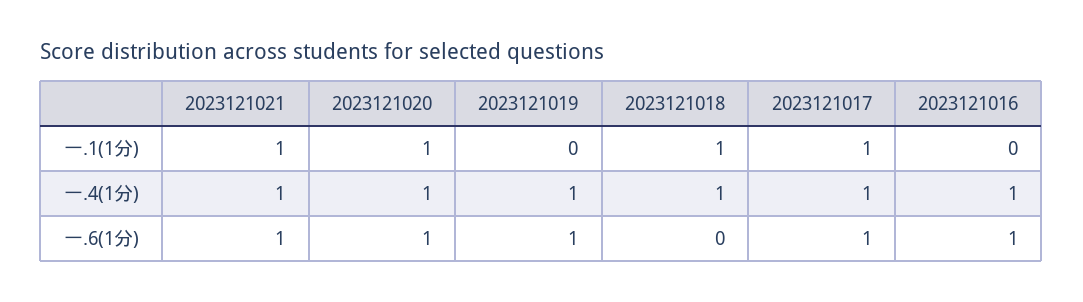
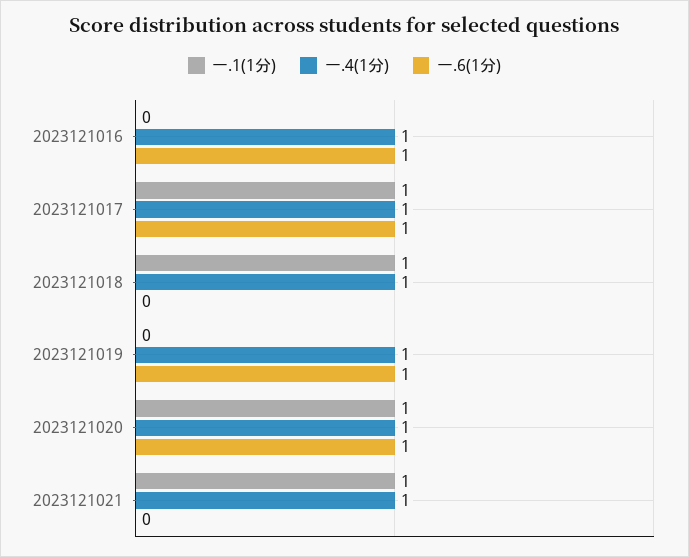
一.6(1分), 2023121021: 1 -> 0

